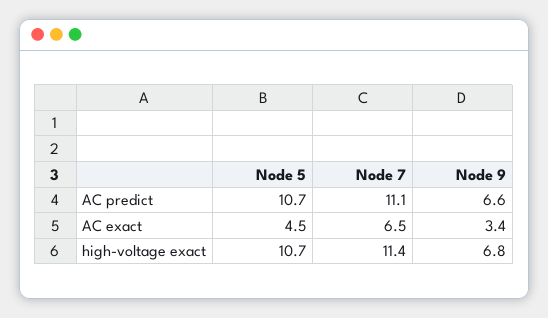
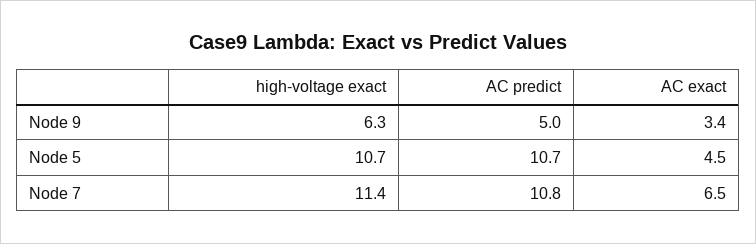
Node 7, AC predict: 11.1 -> 10.8
Node 9, AC predict: 6.6 -> 5
Node 9, high-voltage exact: 6.8 -> 6.3

